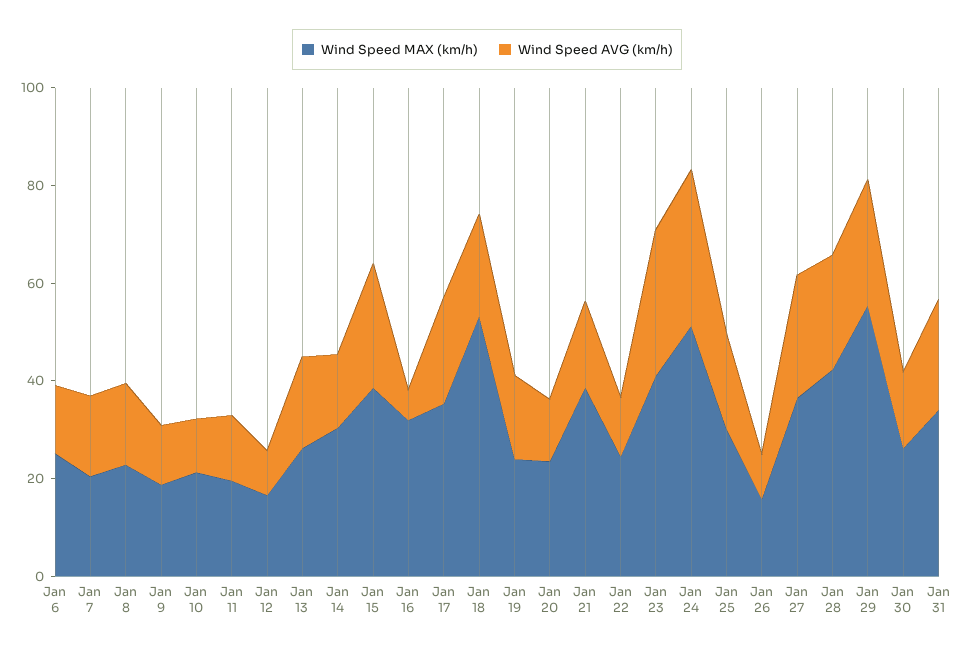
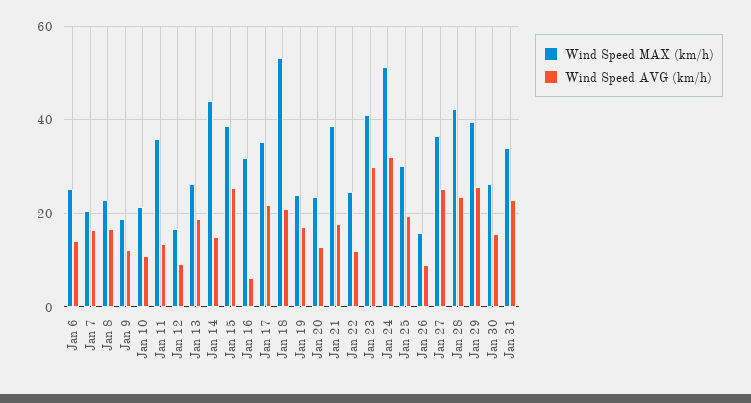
Wind Speed MAX (km/h), Jan 11: 20 -> 36
Wind Speed MAX (km/h), Jan 14: 30 -> 44
Wind Speed MAX (km/h), Jan 29: 55 -> 40

